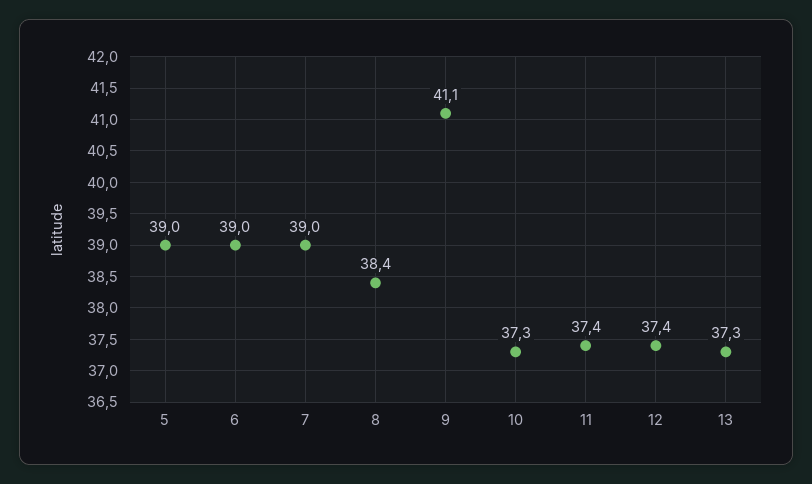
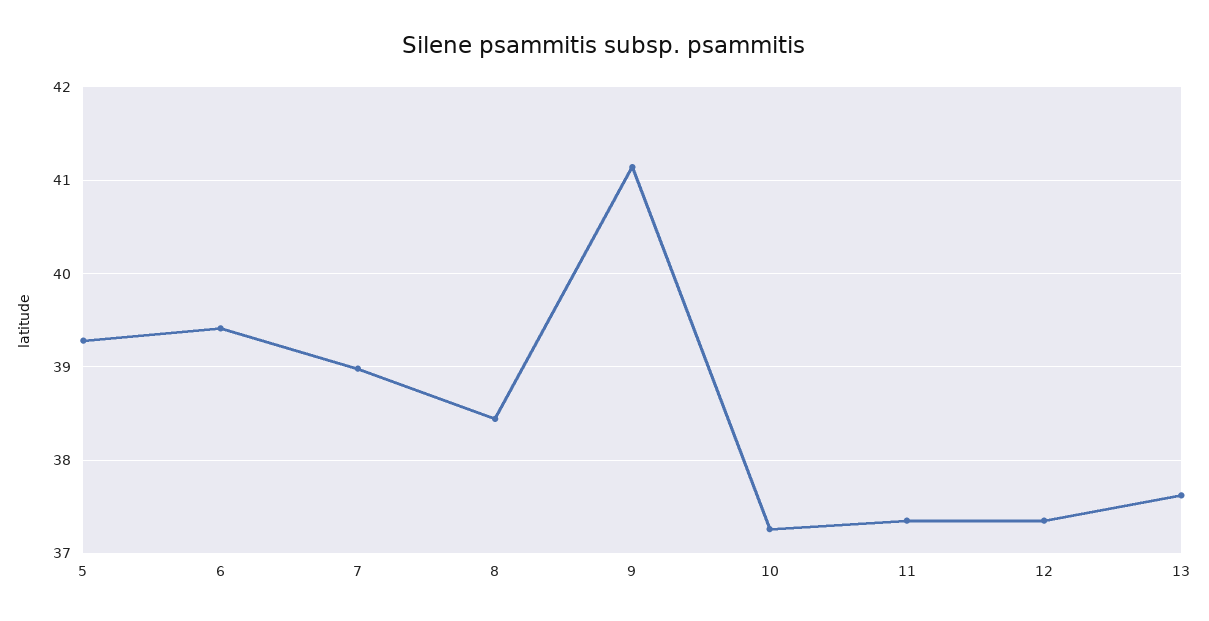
5: 39 -> 39.3
6: 39 -> 39.4
13: 37.3 -> 37.6

